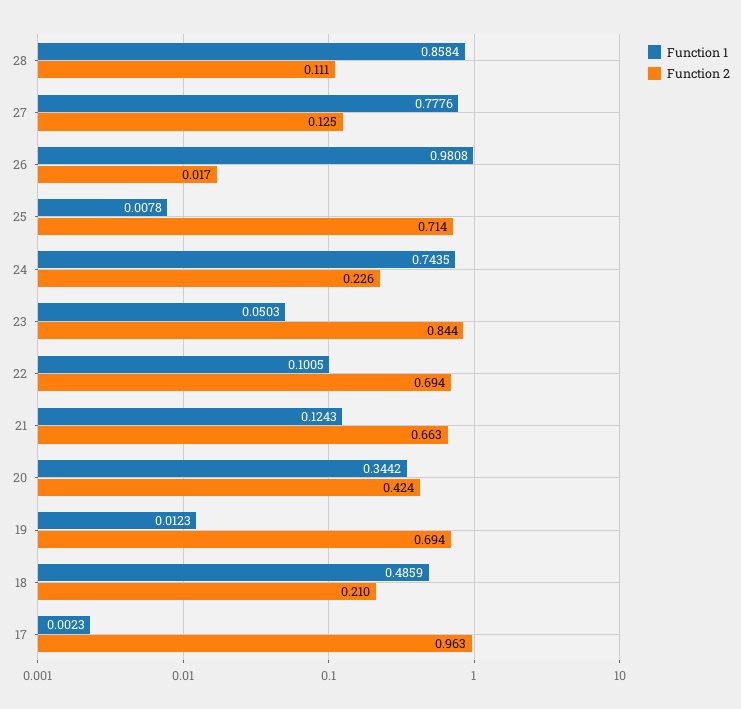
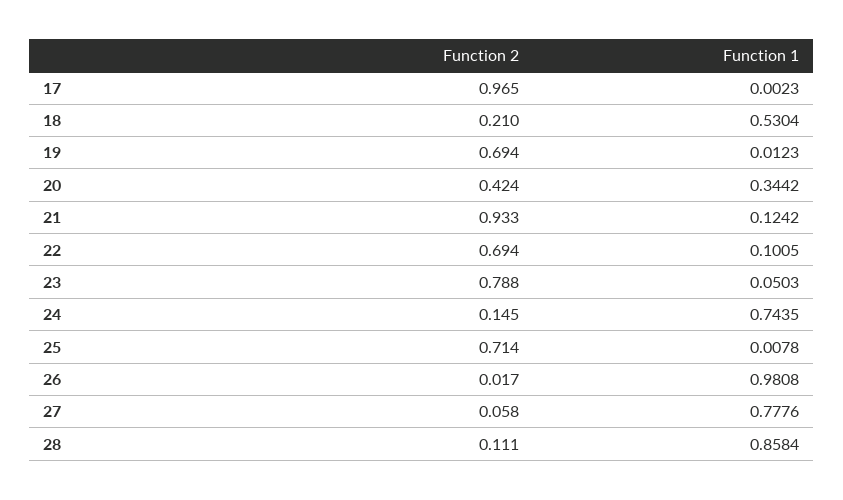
Function 2, 27: 0.125 -> 0.058
Function 2, 24: 0.226 -> 0.145
Function 2, 23: 0.844 -> 0.788
Function 1, 21: 0.1243 -> 0.1242
Function 2, 21: 0.663 -> 0.933
Function 1, 18: 0.4859 -> 0.5304
Function 2, 17: 0.963 -> 0.965

